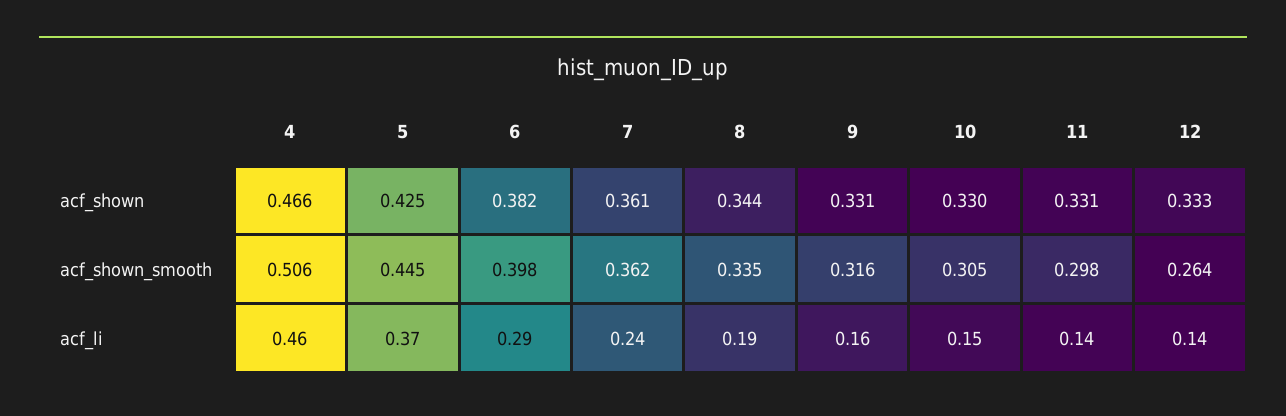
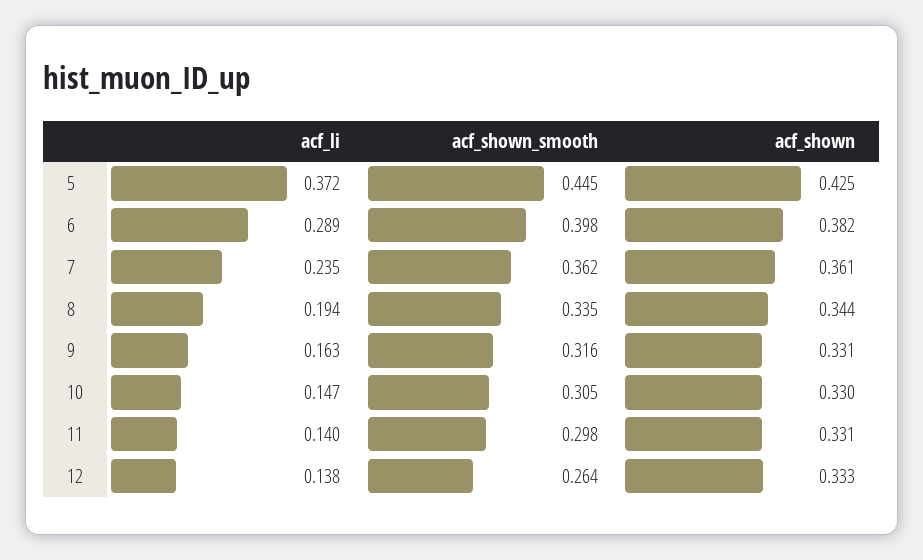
4, acf_shown: 0.466 -> none
4, acf_shown_smooth: 0.506 -> none
4, acf_li: 0.46 -> none

